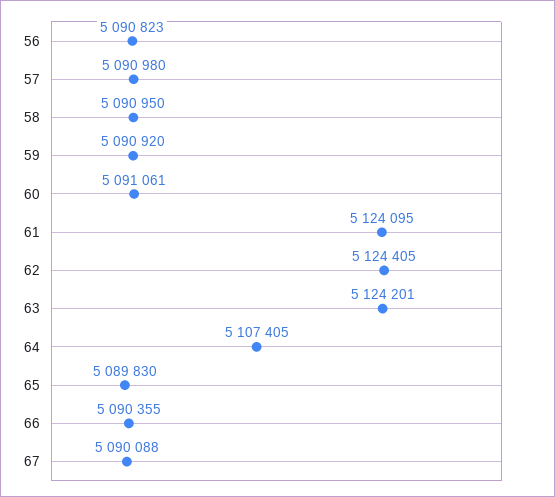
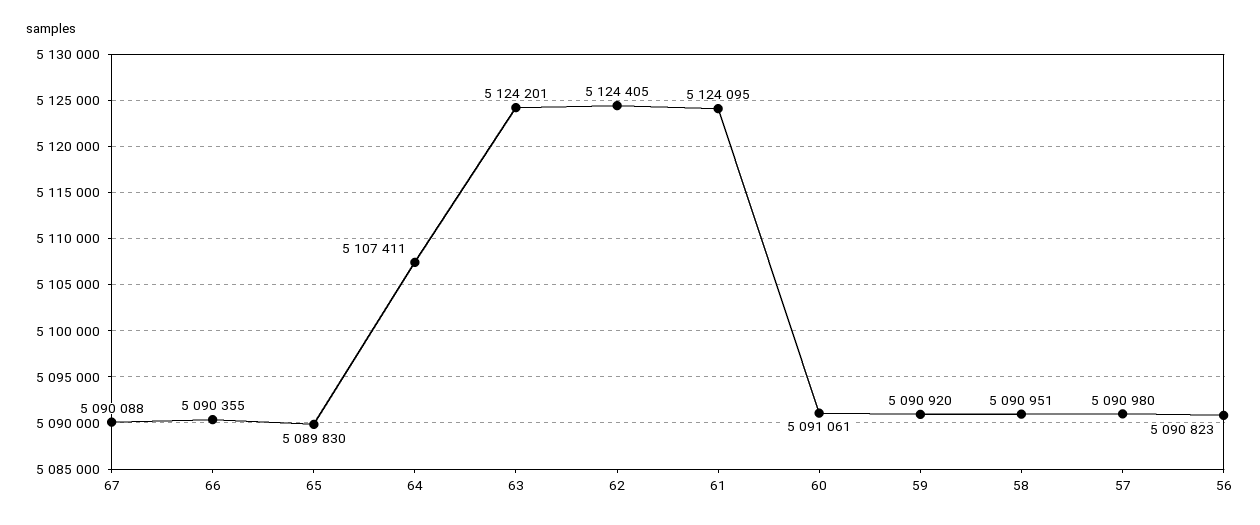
58: 5090950 -> 5090951
64: 5107405 -> 5107411

